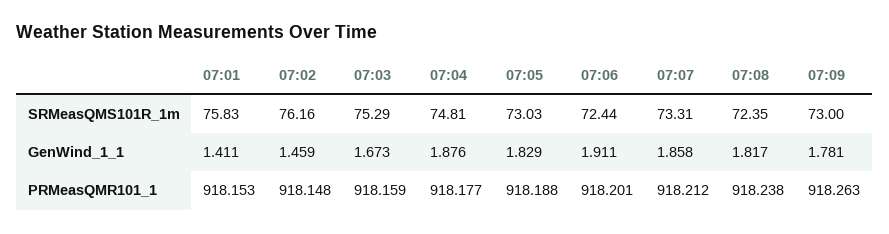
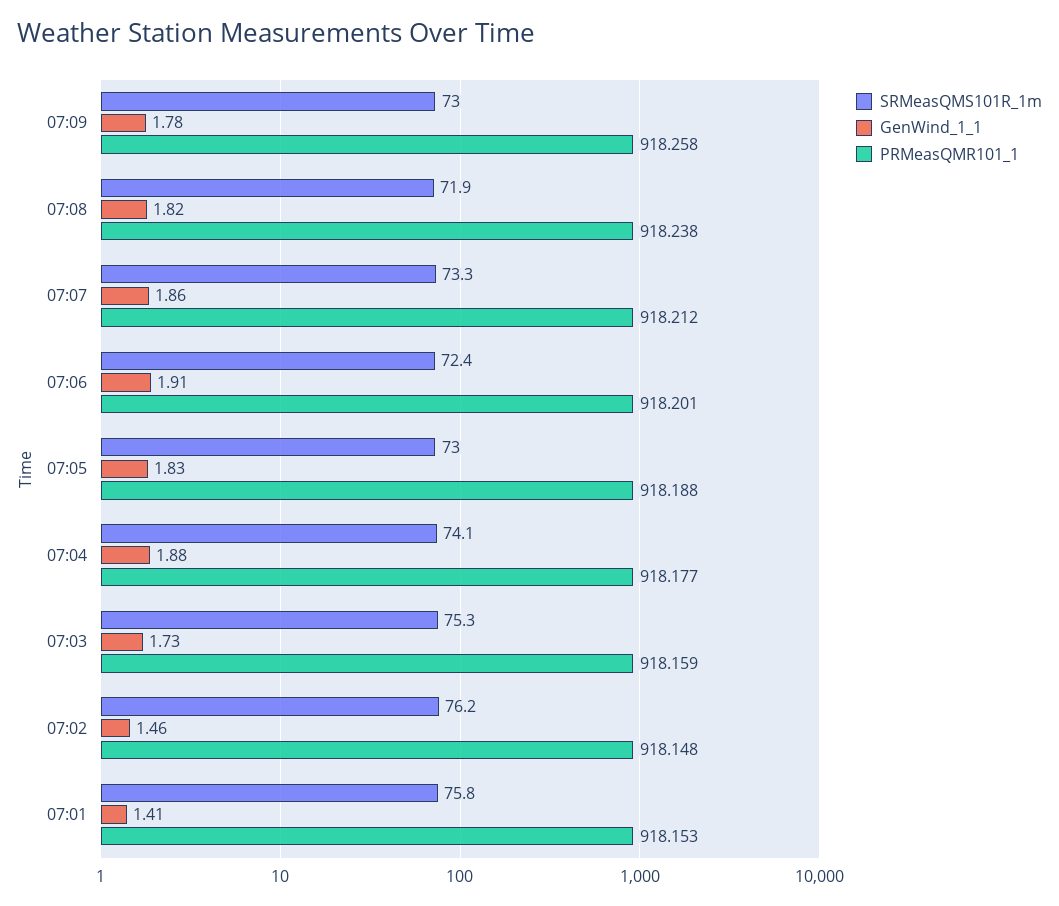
SRMeasQMS101R_1m, 07:04: 74.81 -> 74.1
SRMeasQMS101R_1m, 07:08: 72.35 -> 71.9
GenWind_1_1, 07:03: 1.673 -> 1.73
PRMeasQMR101_1, 07:09: 918.263 -> 918.258

